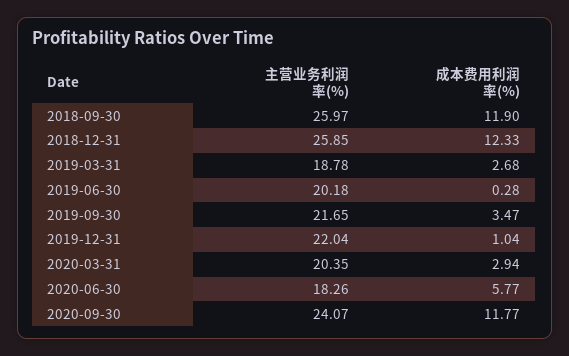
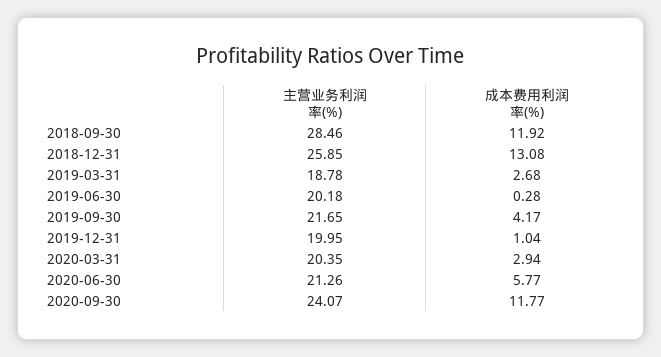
主营业务利润率(%), 2018-09-30: 25.97 -> 28.46
成本费用利润率(%), 2018-09-30: 11.9 -> 11.92
成本费用利润率(%), 2018-12-31: 12.33 -> 13.08
成本费用利润率(%), 2019-09-30: 3.47 -> 4.17
主营业务利润率(%), 2019-12-31: 22.04 -> 19.95
主营业务利润率(%), 2020-06-30: 18.26 -> 21.26

